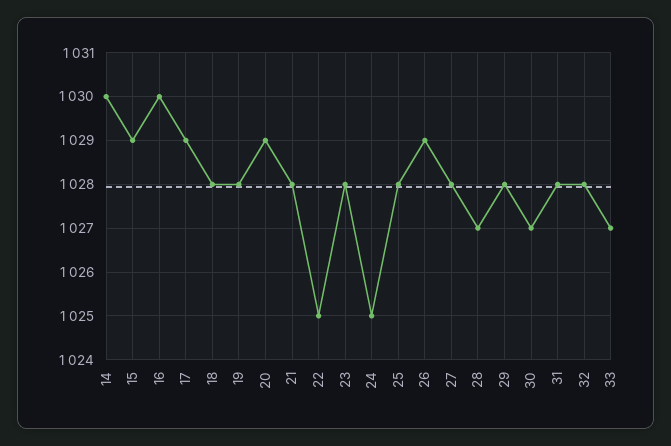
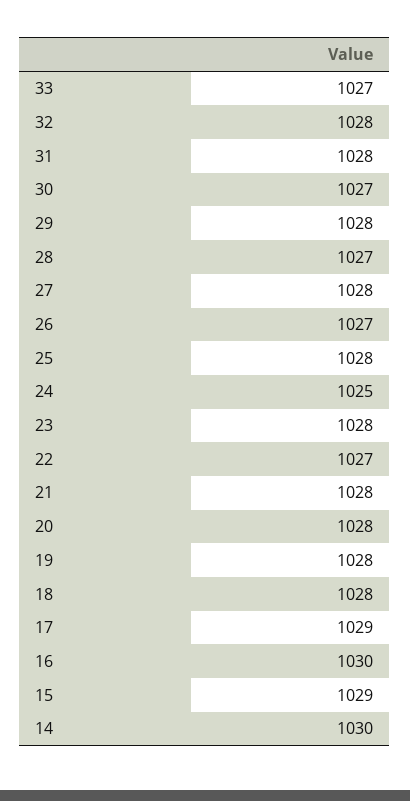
20: 1029 -> 1028
22: 1025 -> 1027
26: 1029 -> 1027

